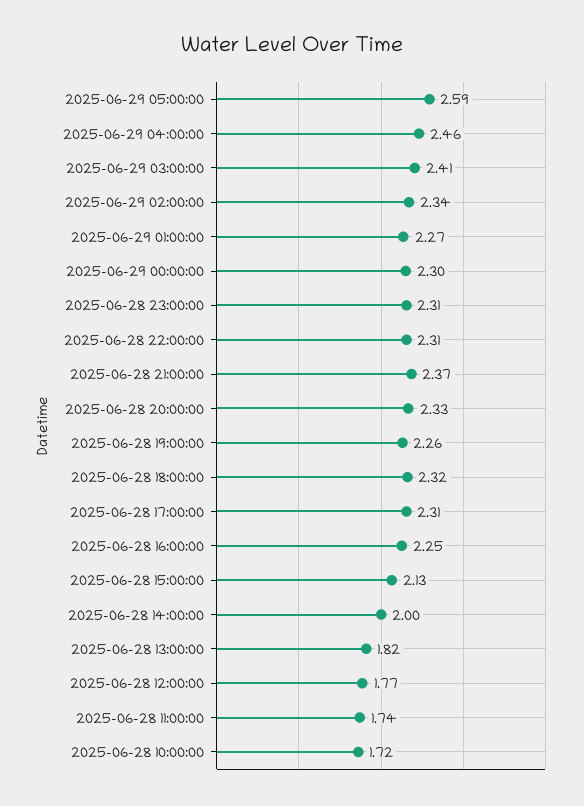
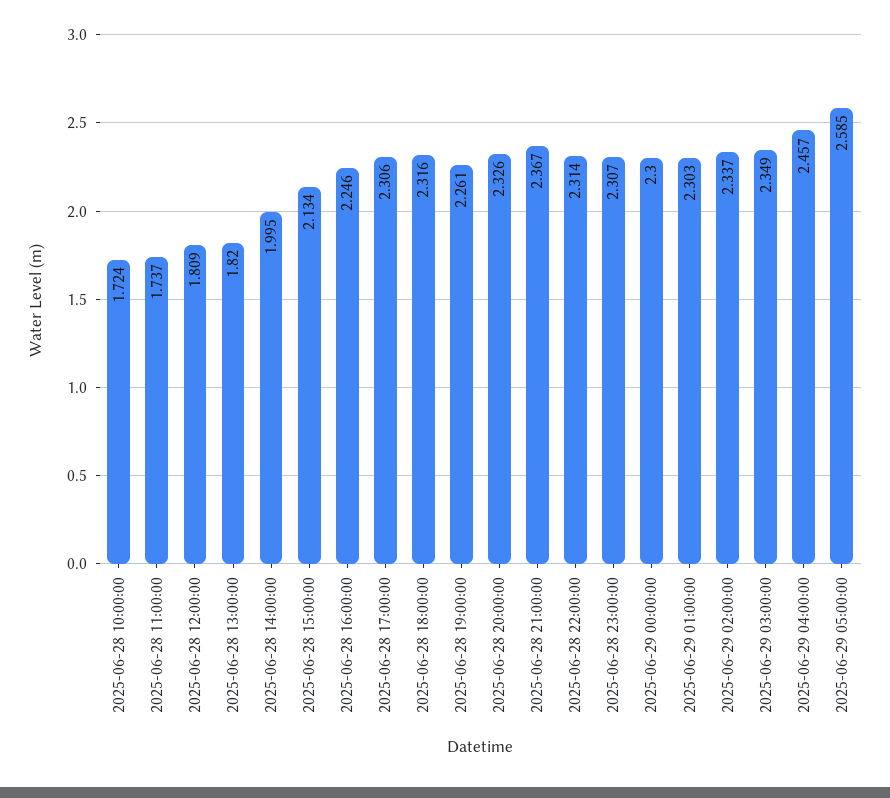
2025-06-29 03:00:00: 2.41 -> 2.349
2025-06-29 01:00:00: 2.27 -> 2.303
2025-06-28 12:00:00: 1.77 -> 1.809

